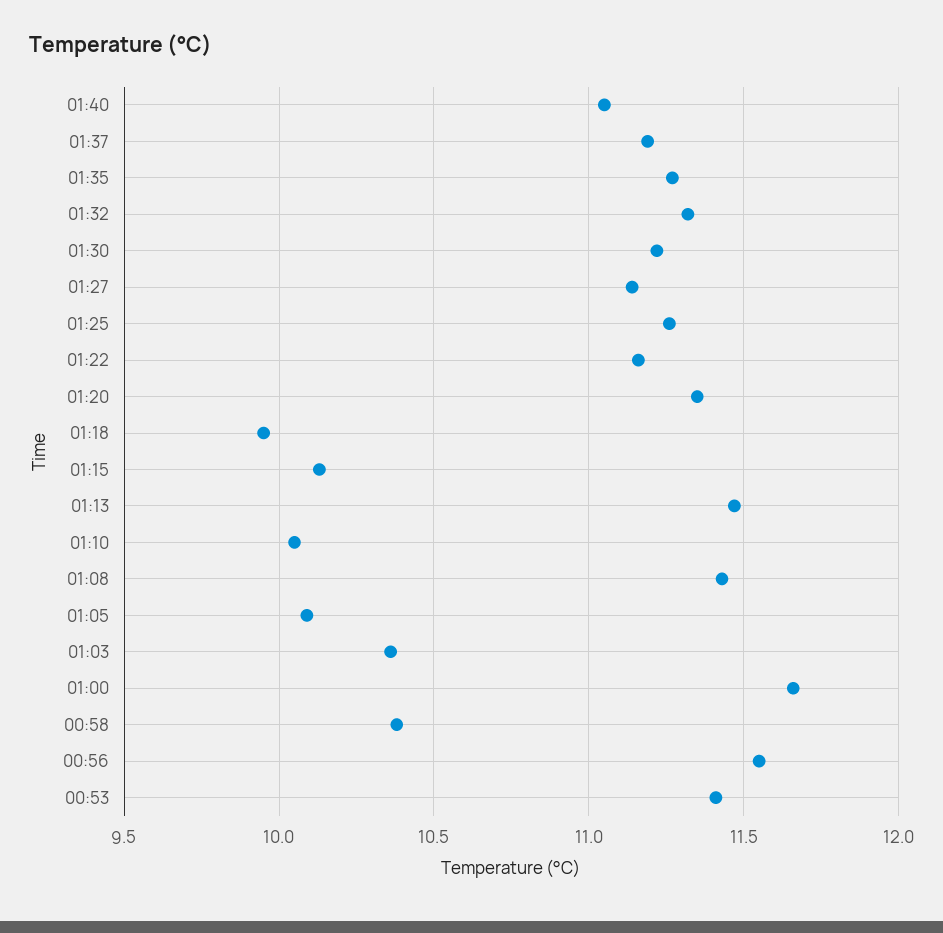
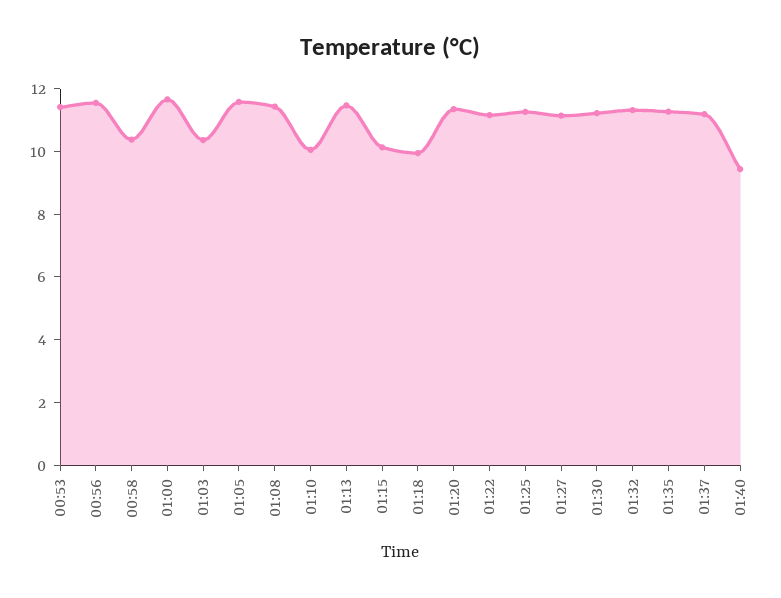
01:40: 11.05 -> 9.5
01:05: 10.1 -> 11.5

